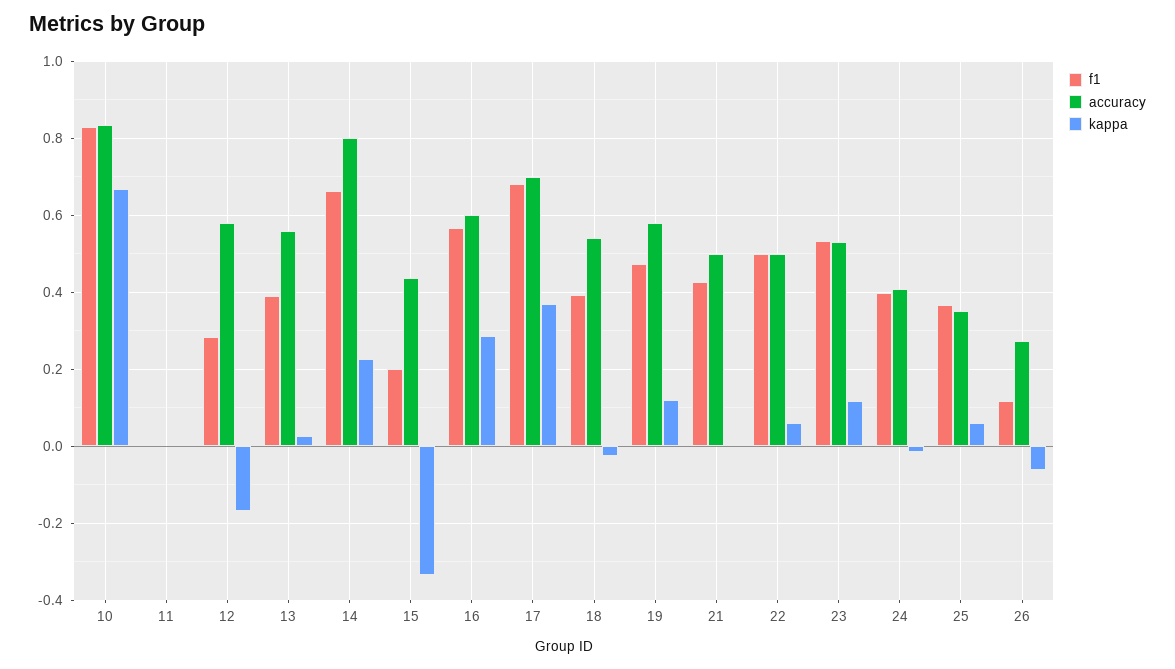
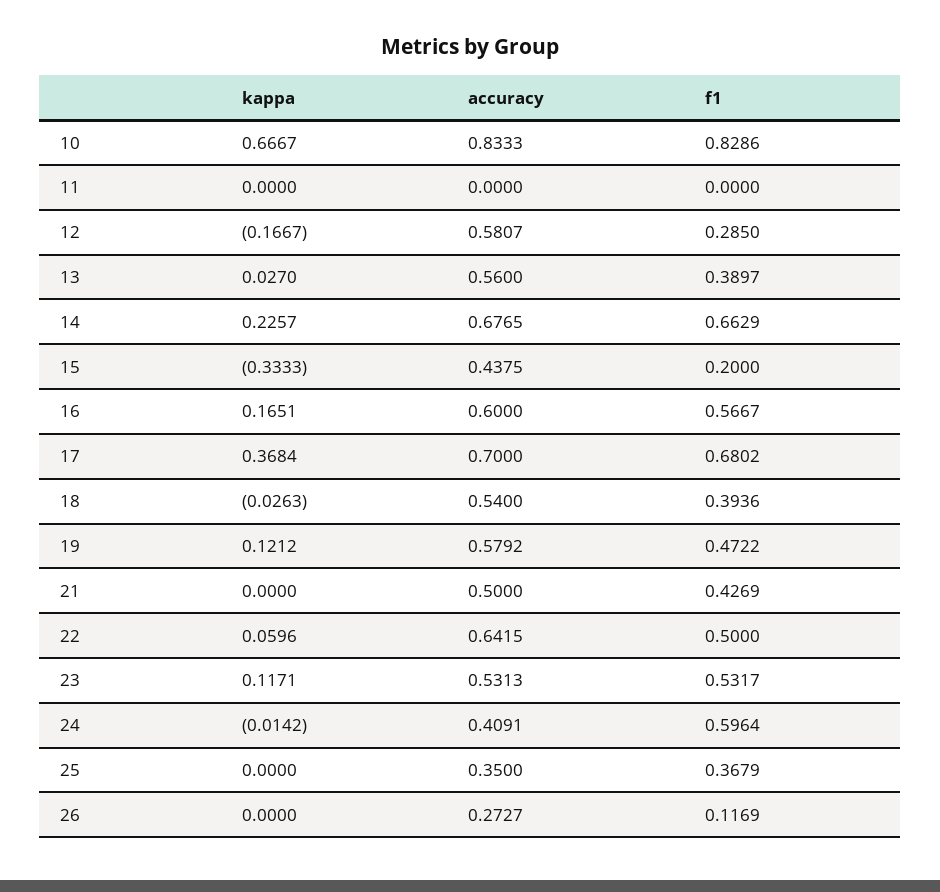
accuracy, 14: 0.8 -> 0.6765
kappa, 16: 0.28 -> 0.1651
accuracy, 22: 0.5 -> 0.6415
f1, 24: 0.4 -> 0.5964
kappa, 25: 0.06 -> 0
kappa, 26: -0.06 -> 0

